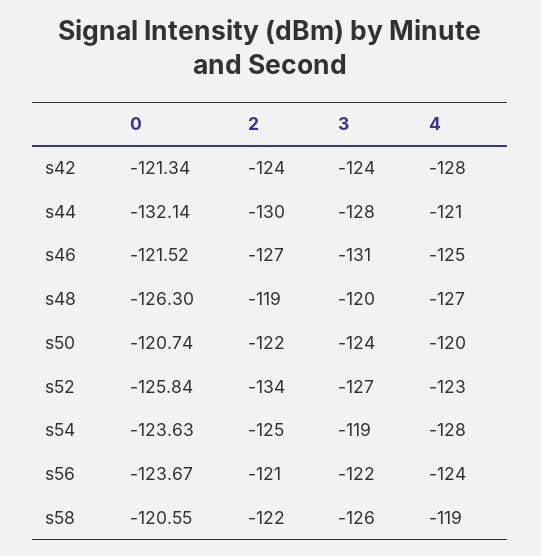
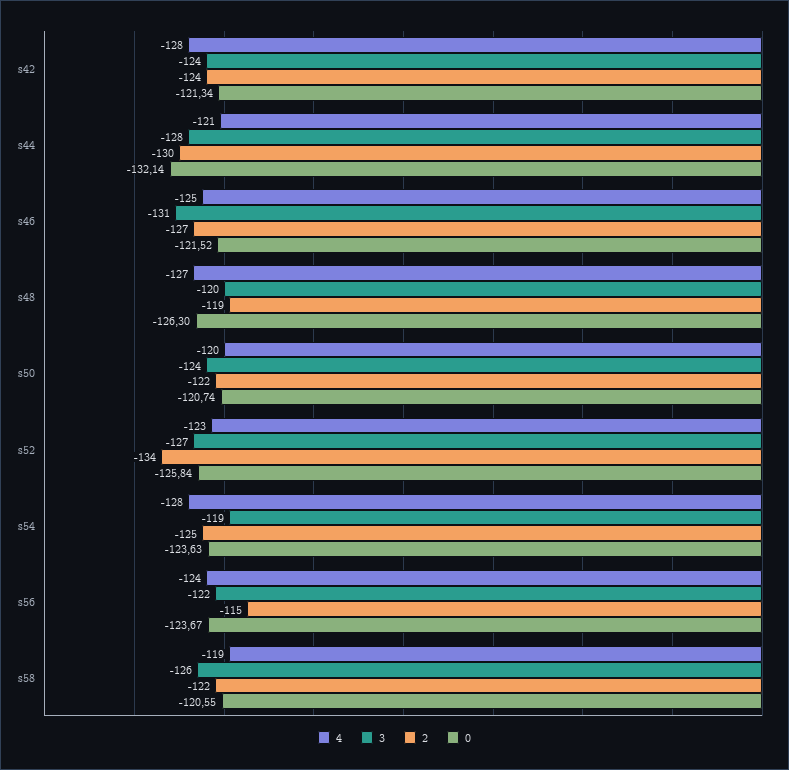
2, s56: -121 -> -115

